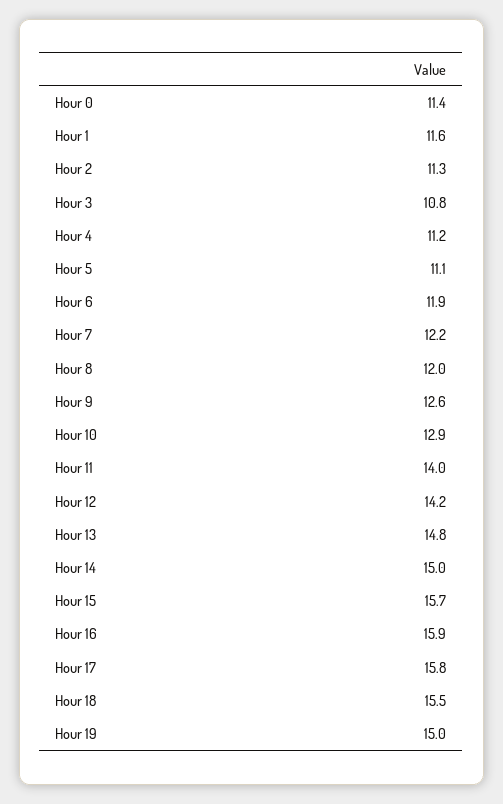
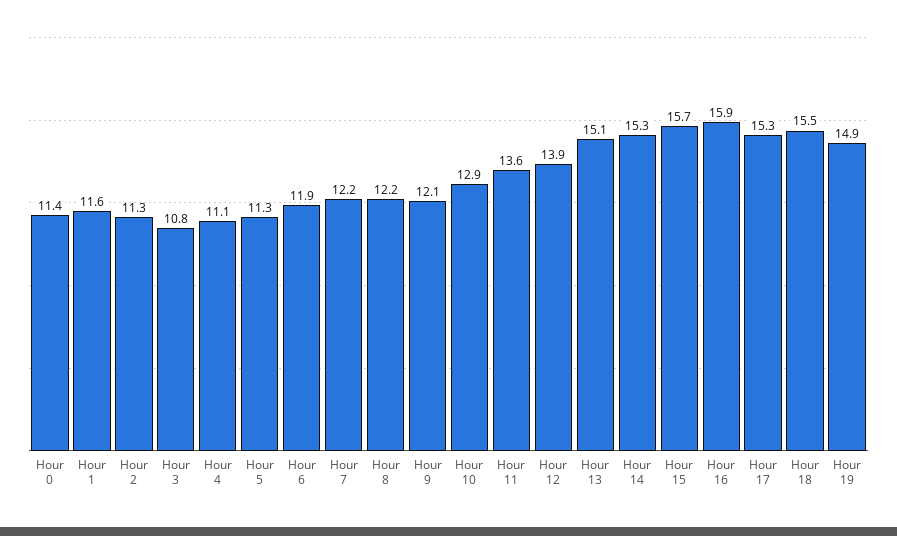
Hour 4: 11.2 -> 11.1
Hour 5: 11.1 -> 11.3
Hour 8: 12 -> 12.2
Hour 9: 12.6 -> 12.1
Hour 11: 14 -> 13.6
Hour 12: 14.2 -> 13.9
Hour 13: 14.8 -> 15.1
Hour 14: 15 -> 15.3
Hour 17: 15.8 -> 15.3
Hour 19: 15 -> 14.9

